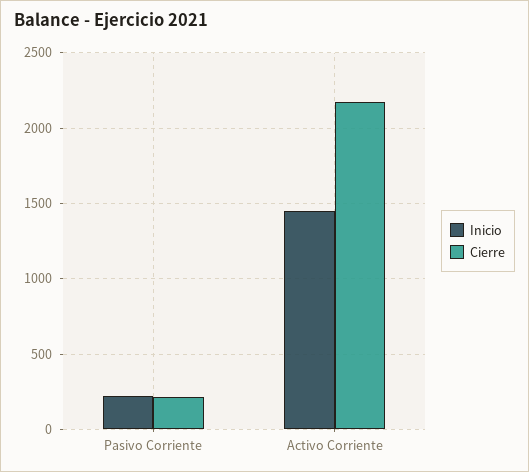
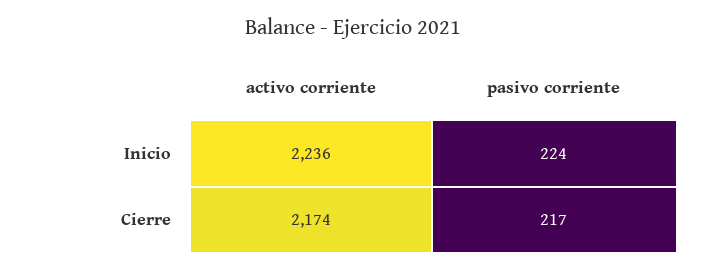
Inicio, Activo Corriente: 1450 -> 2236

